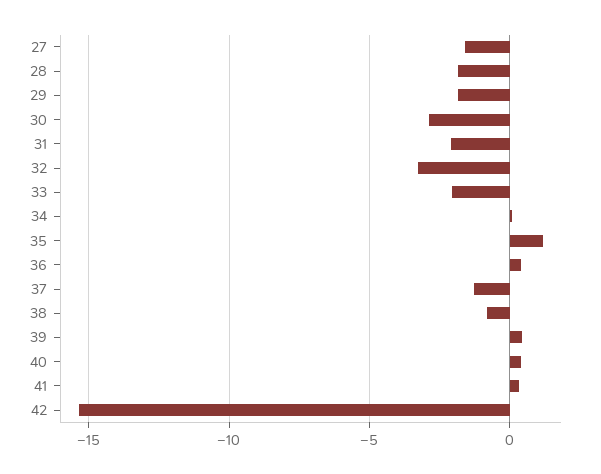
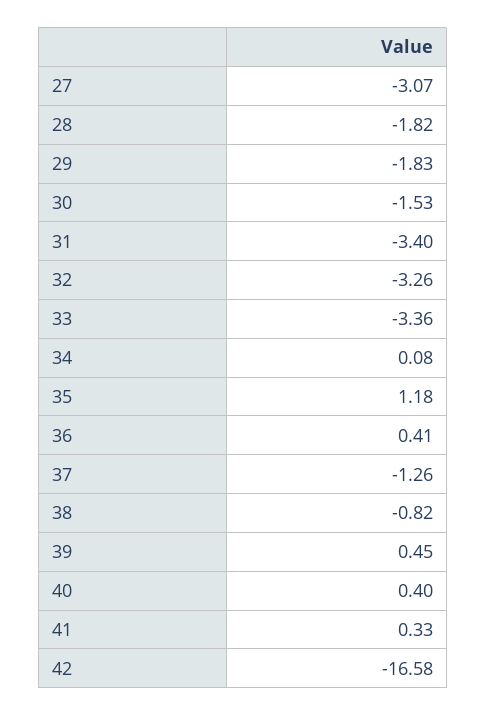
27: -1.5 -> -3.07
30: -3 -> -1.53
31: -2 -> -3.4
33: -2 -> -3.36
42: -15.5 -> -16.58

